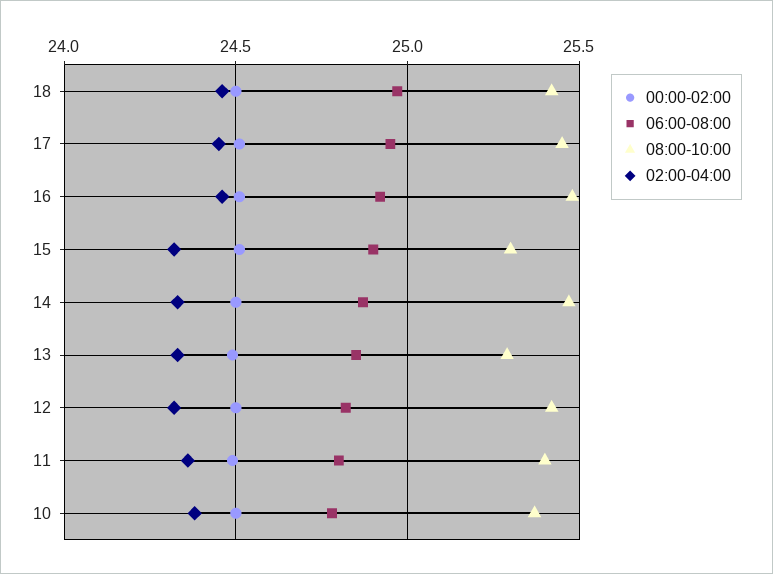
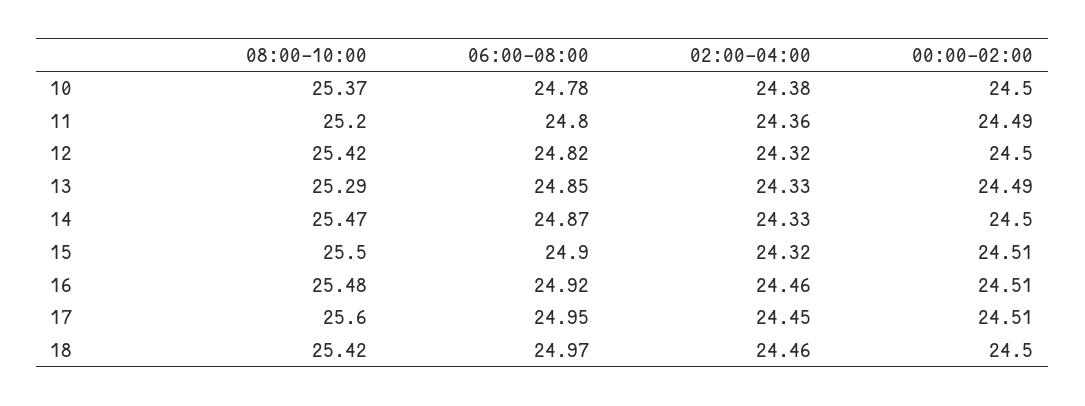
08:00-10:00, 17: 25.45 -> 25.6
08:00-10:00, 15: 25.3 -> 25.5
08:00-10:00, 11: 25.4 -> 25.2

